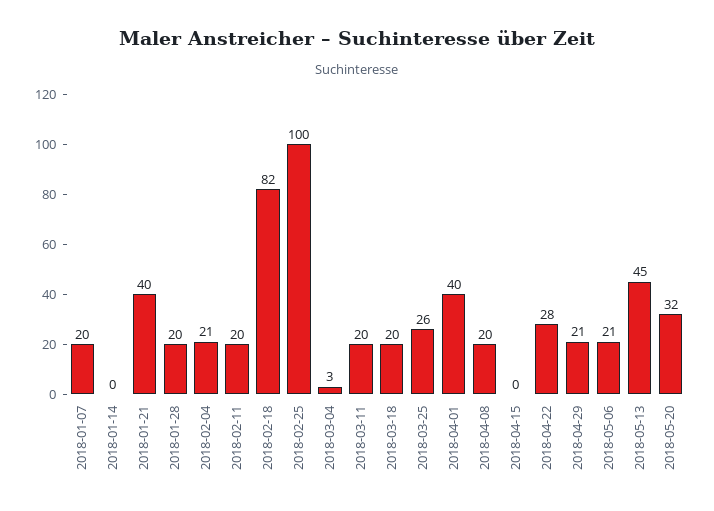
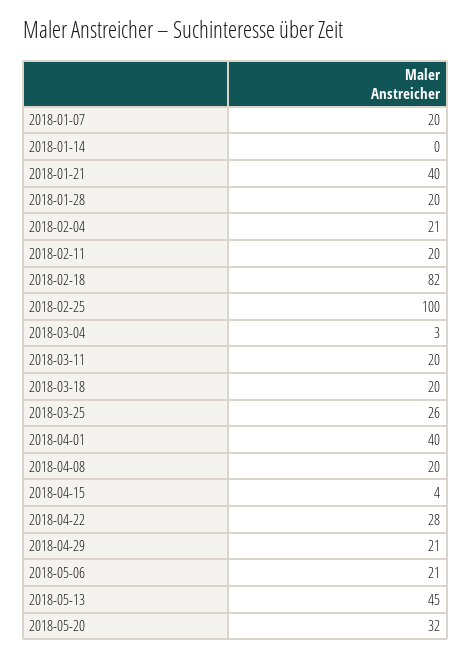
2018-04-15: 0 -> 4

